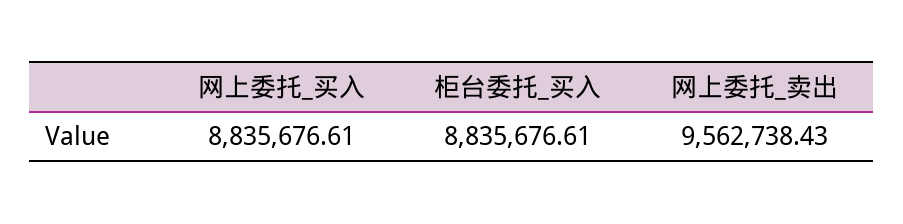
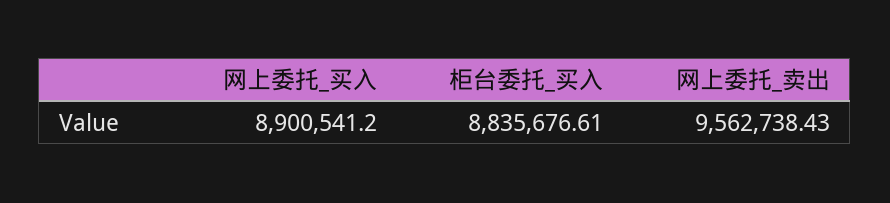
网上委托_买入: 8835676.61 -> 8900541.2

